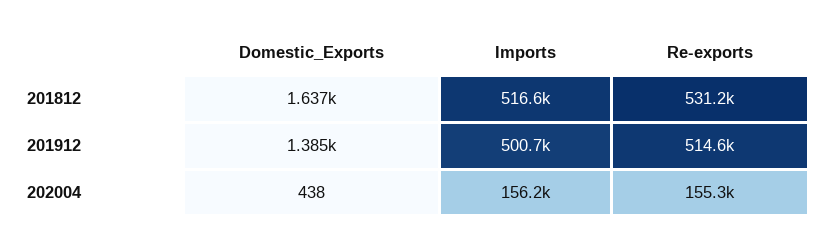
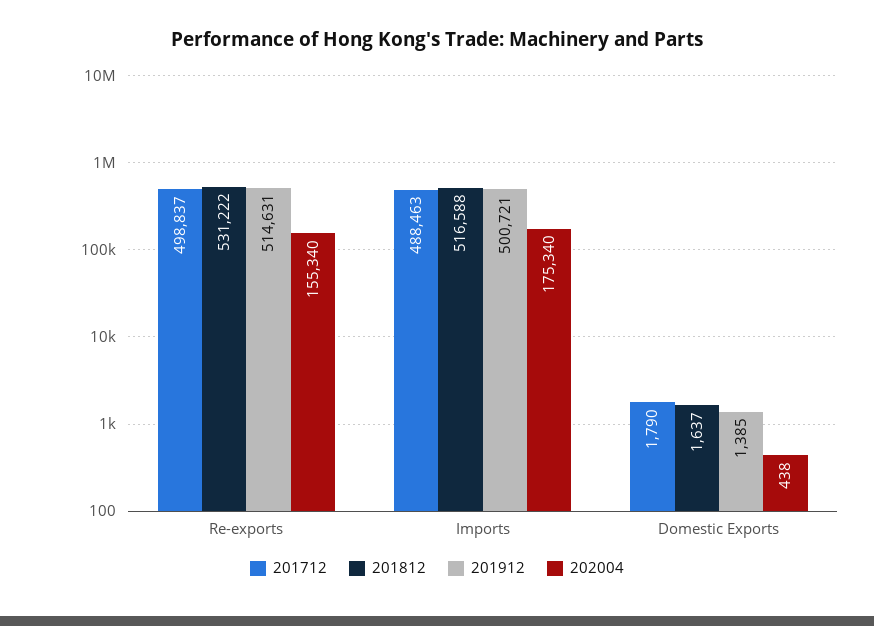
202004, Imports: 156200 -> 175340
201712, Re-exports: none -> 498837
201712, Imports: none -> 488463
201712, Domestic_Exports: none -> 1790

